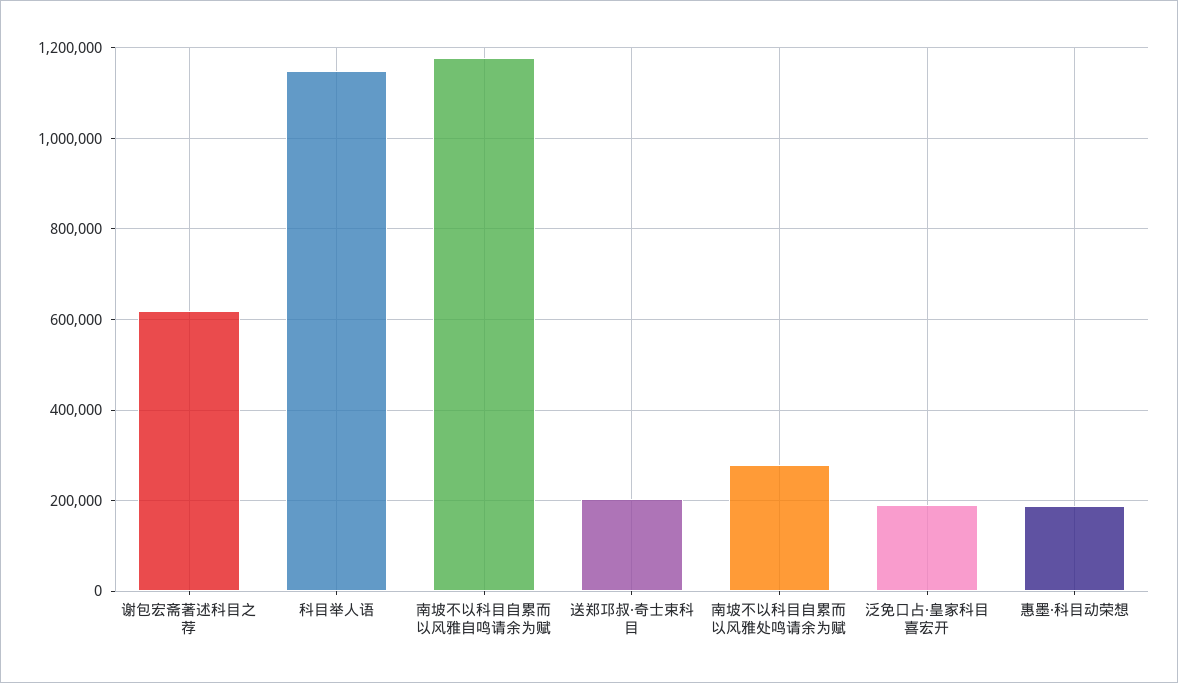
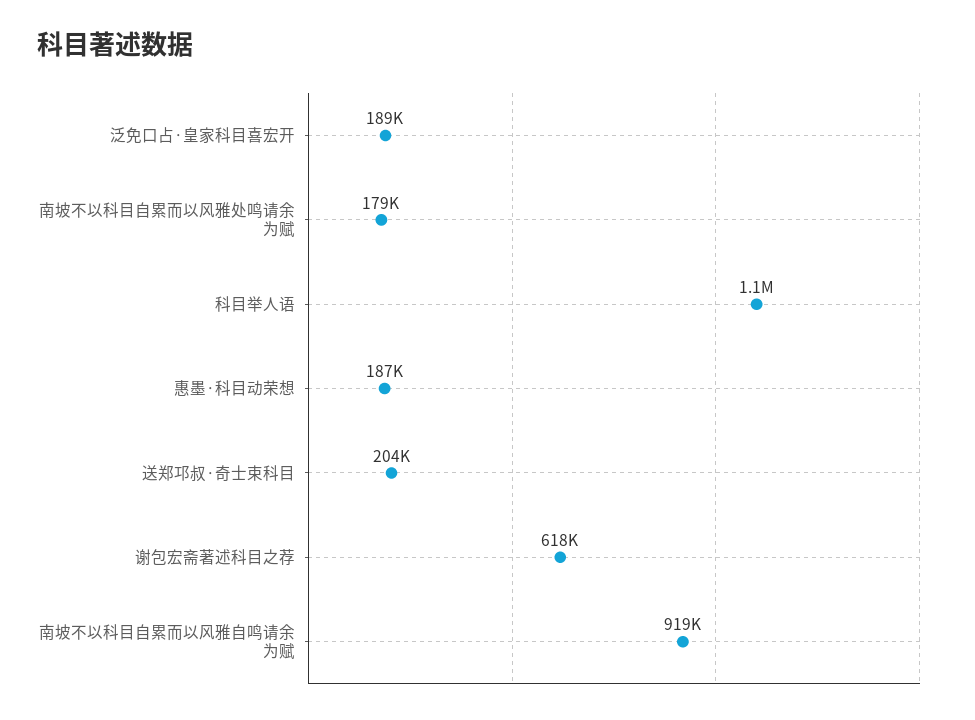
南坡不以科目自累而以风雅自鸣请余为赋: 1180000 -> 919000
南坡不以科目自累而以风雅处鸣请余为赋: 280000 -> 179000

